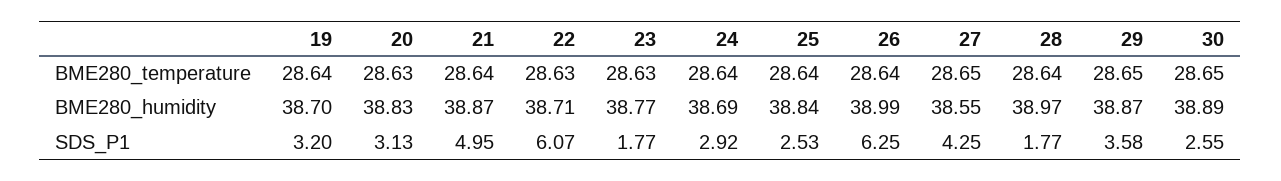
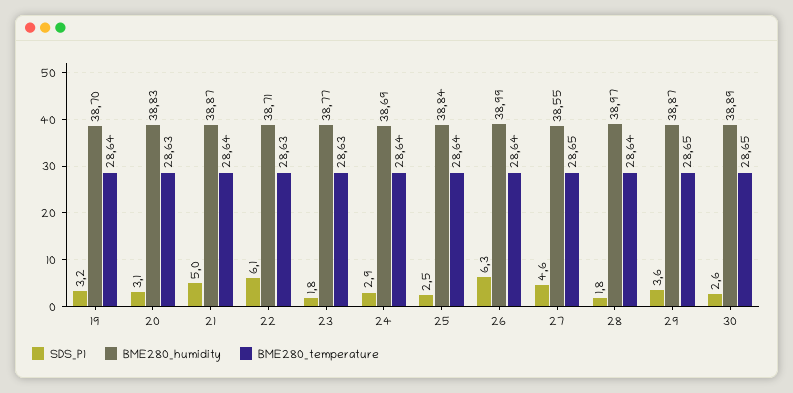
SDS_P1, 27: 4.25 -> 4.6

